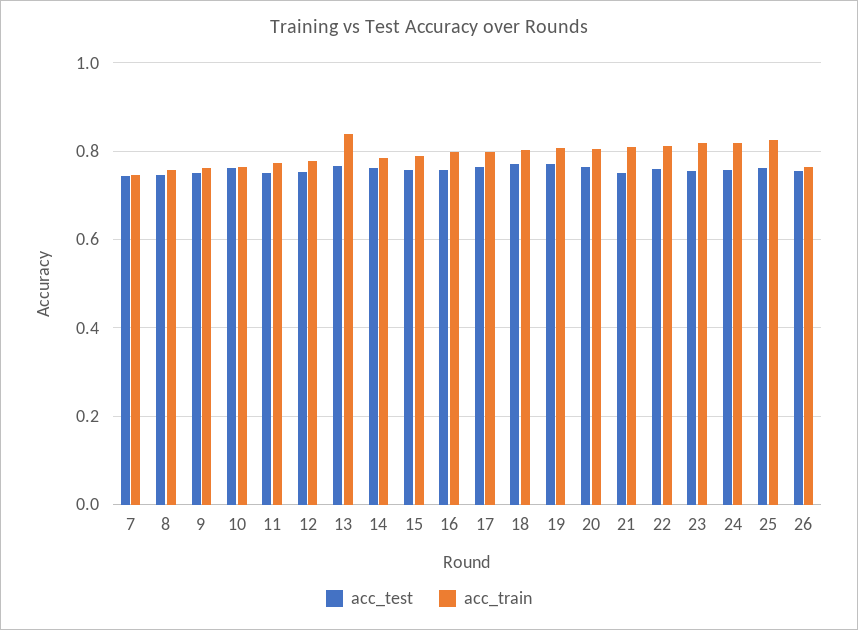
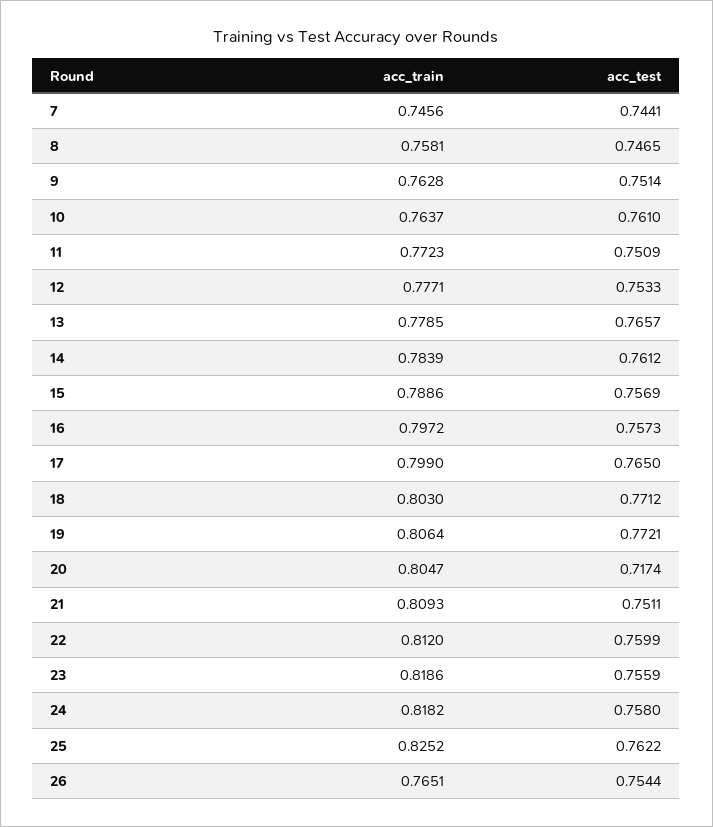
acc_train, 13: 0.84 -> 0.7785
acc_test, 20: 0.76 -> 0.7174

